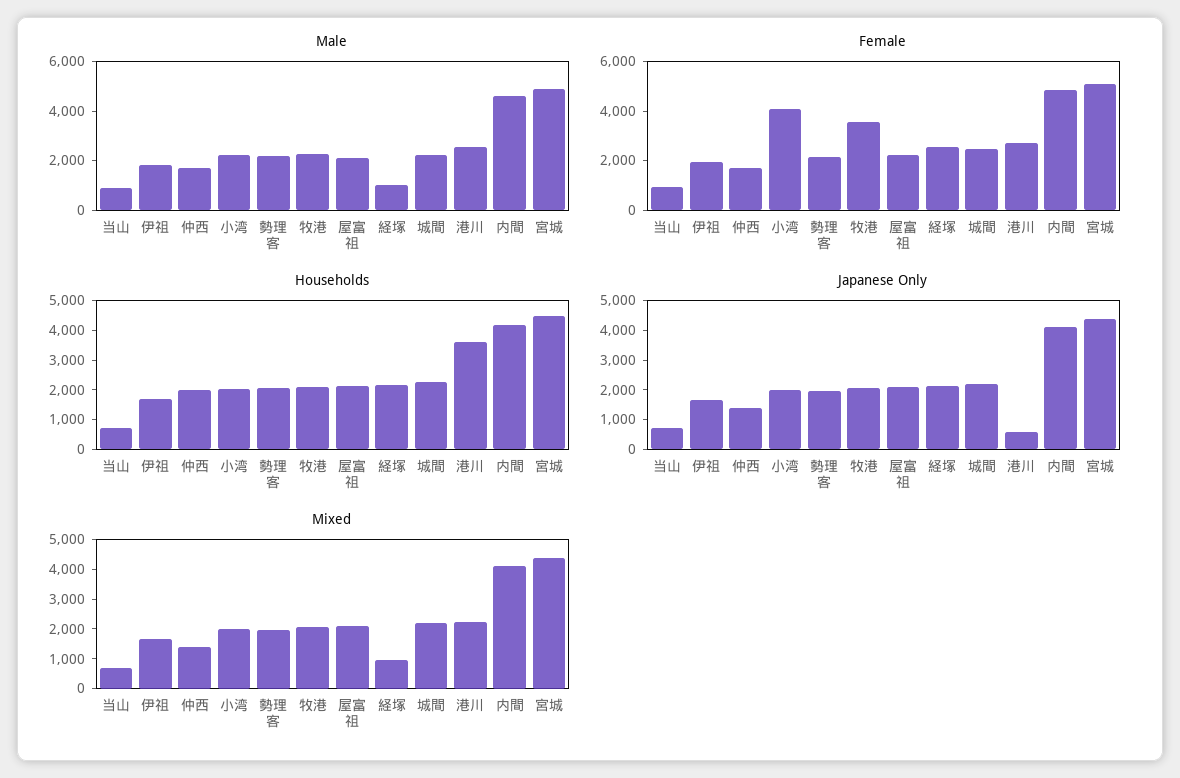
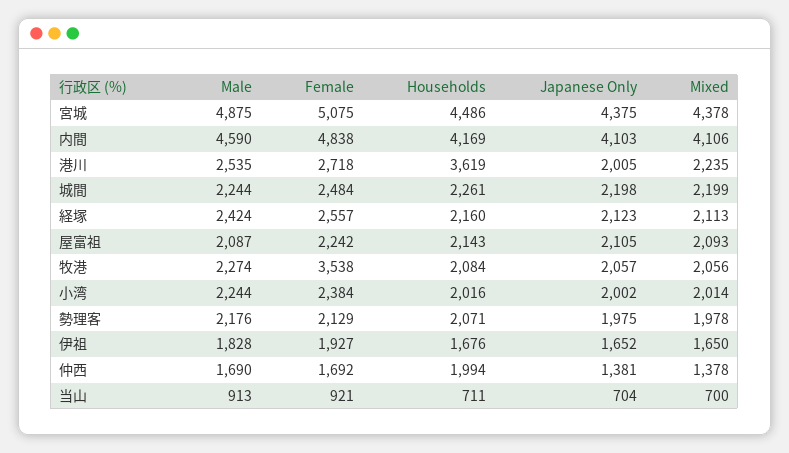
Male, 経塚: 1000 -> 2424
Female, 小湾: 4000 -> 2384
Japanese Only, 港川: 500 -> 2005
Mixed, 経塚: 1000 -> 2113

